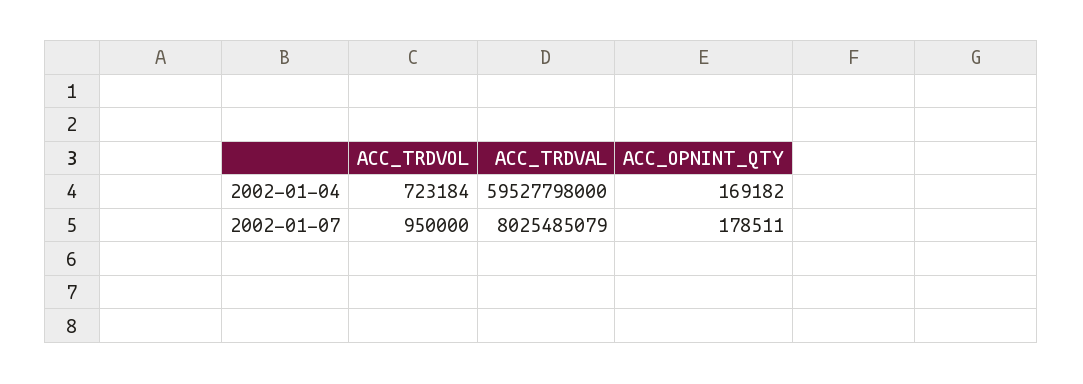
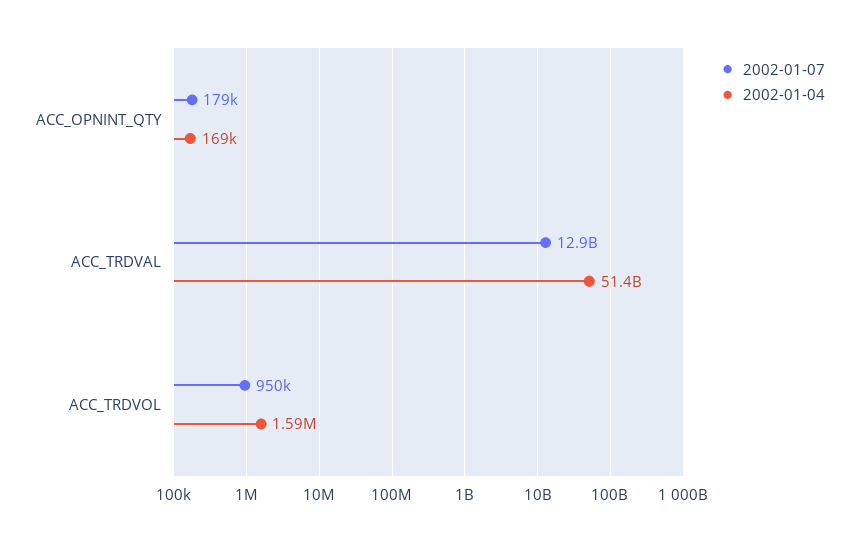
2002-01-04, ACC_TRDVOL: 723184 -> 1590000
2002-01-04, ACC_TRDVAL: 59527798000 -> 51400000000
2002-01-07, ACC_TRDVAL: 8025485079 -> 12900000000

